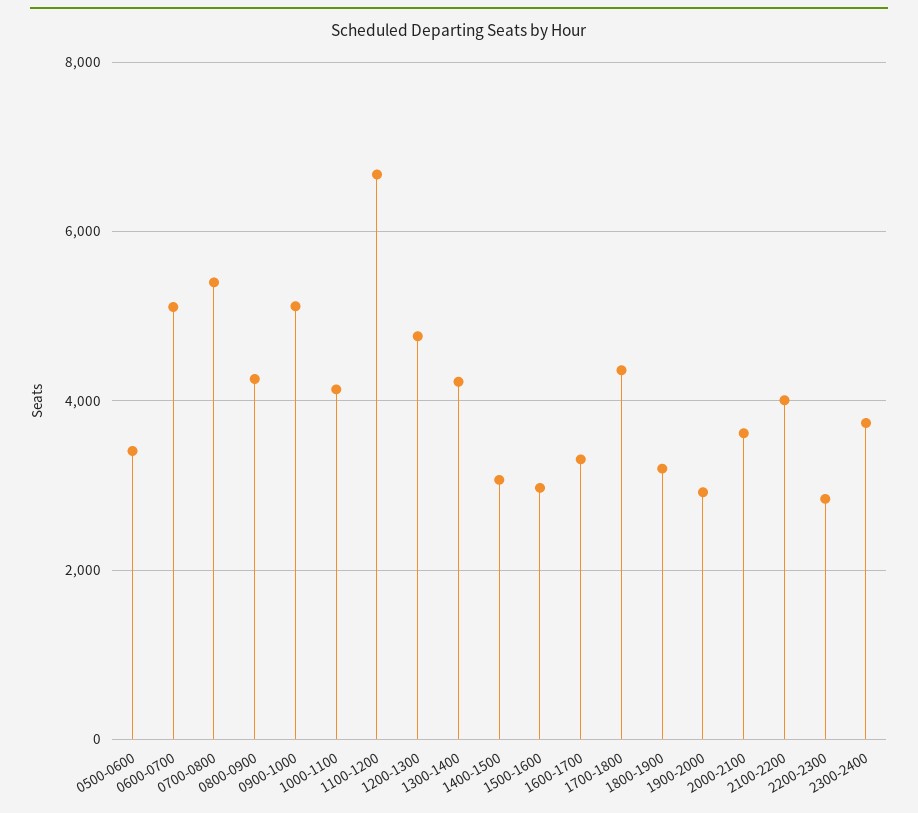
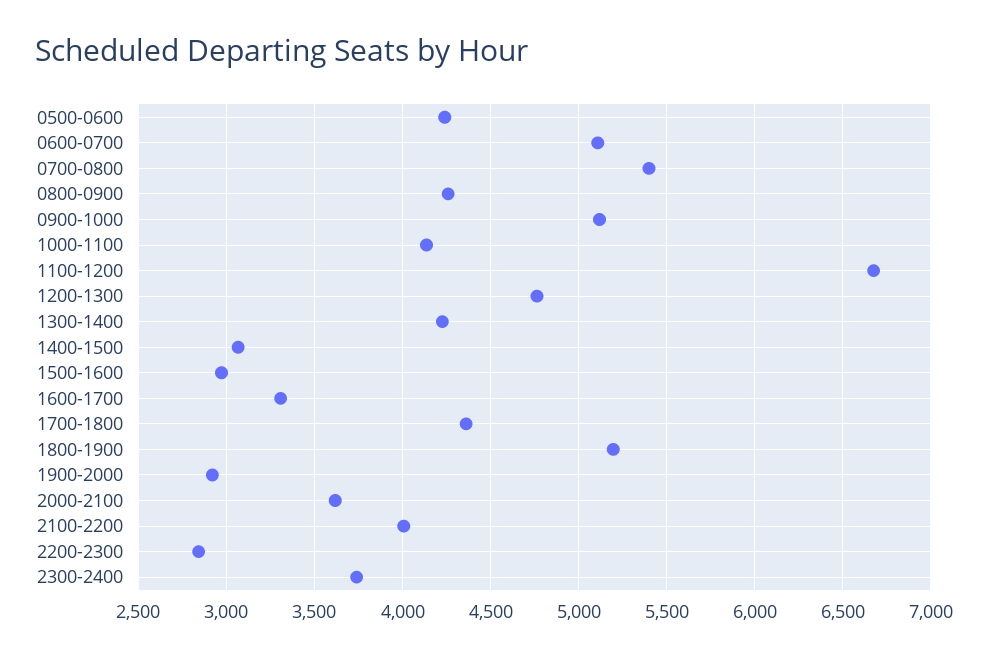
0500-0600: 3400 -> 4250
1800-1900: 3200 -> 5200

